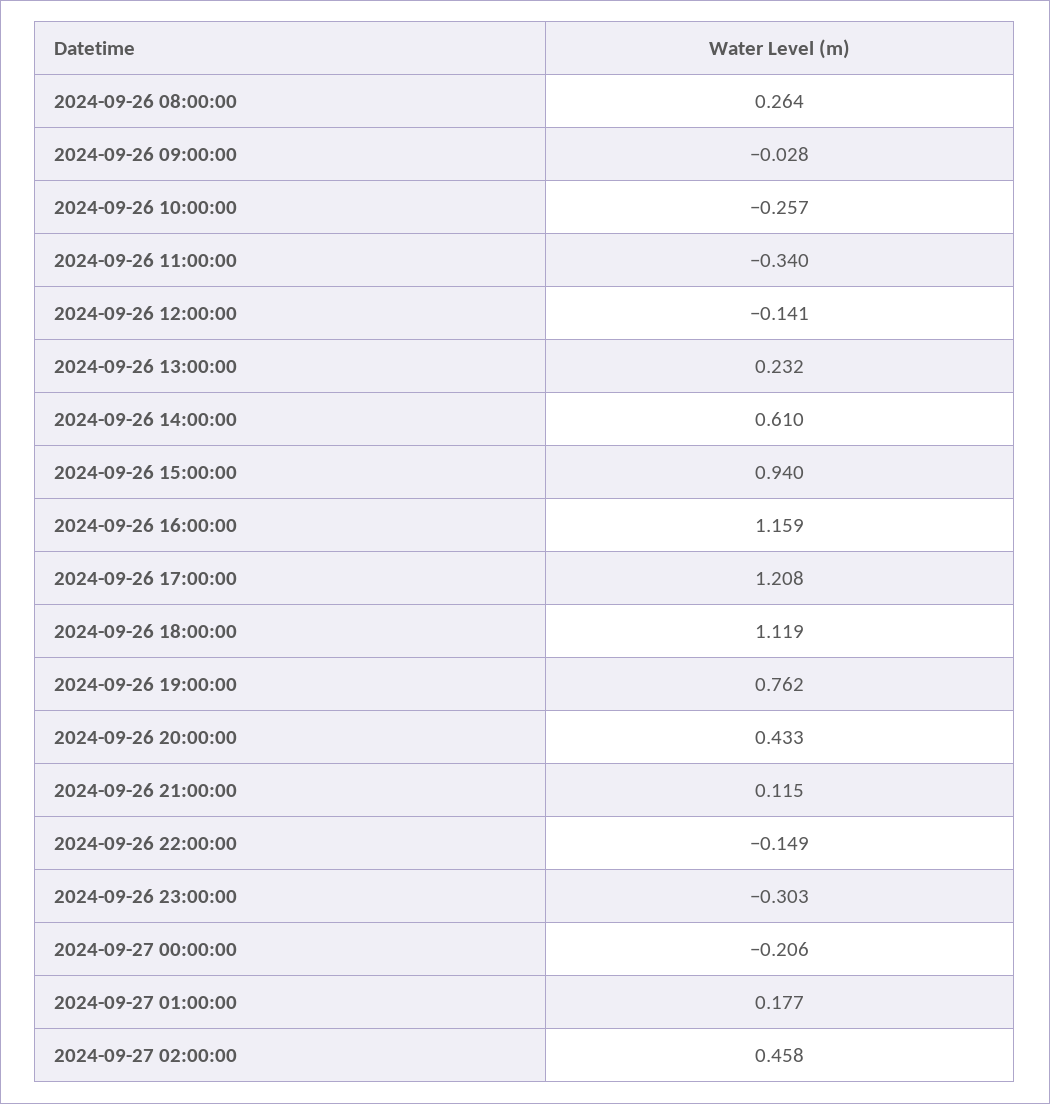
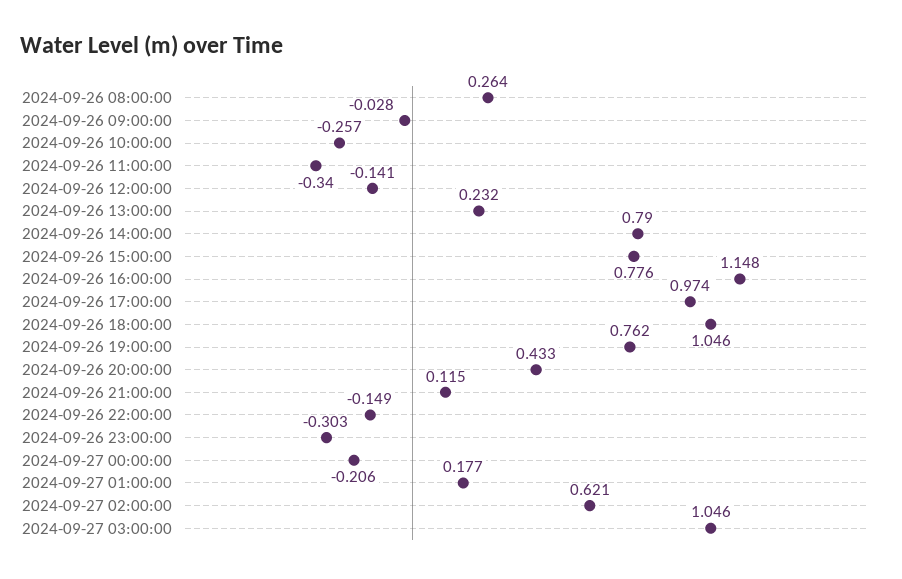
2024-09-26 14:00:00: 0.61 -> 0.79
2024-09-26 15:00:00: 0.94 -> 0.776
2024-09-26 16:00:00: 1.159 -> 1.148
2024-09-26 17:00:00: 1.208 -> 0.974
2024-09-26 18:00:00: 1.119 -> 1.046
2024-09-27 02:00:00: 0.458 -> 0.621
2024-09-27 03:00:00: none -> 1.046

